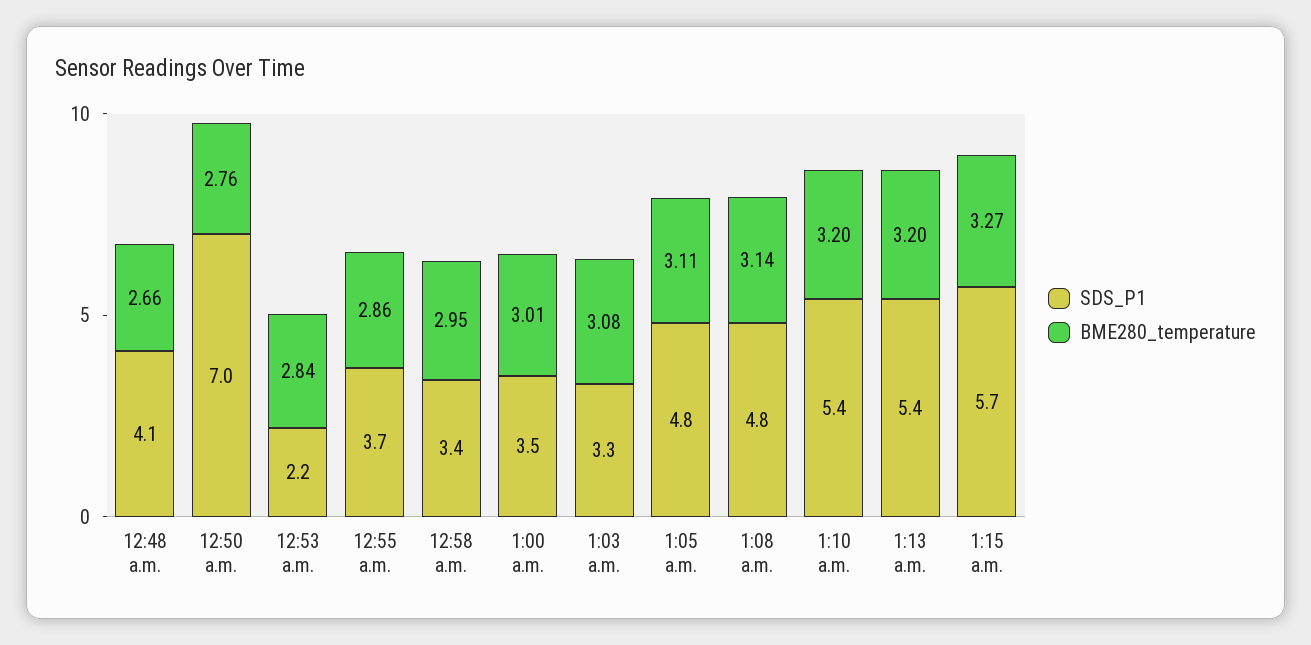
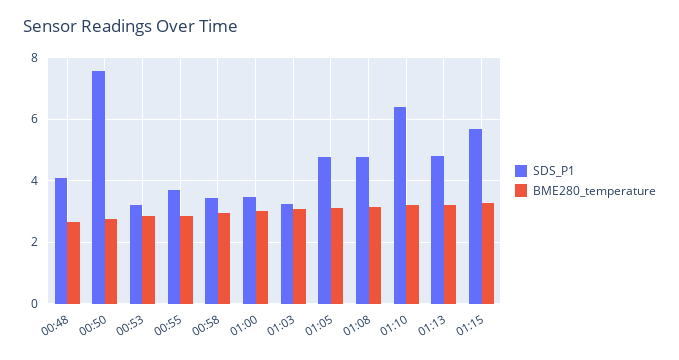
SDS_P1, 12:50 a.m.: 7 -> 7.6
SDS_P1, 12:53 a.m.: 2.2 -> 3.2
SDS_P1, 1:10 a.m.: 5.4 -> 6.4
SDS_P1, 1:13 a.m.: 5.4 -> 4.8

